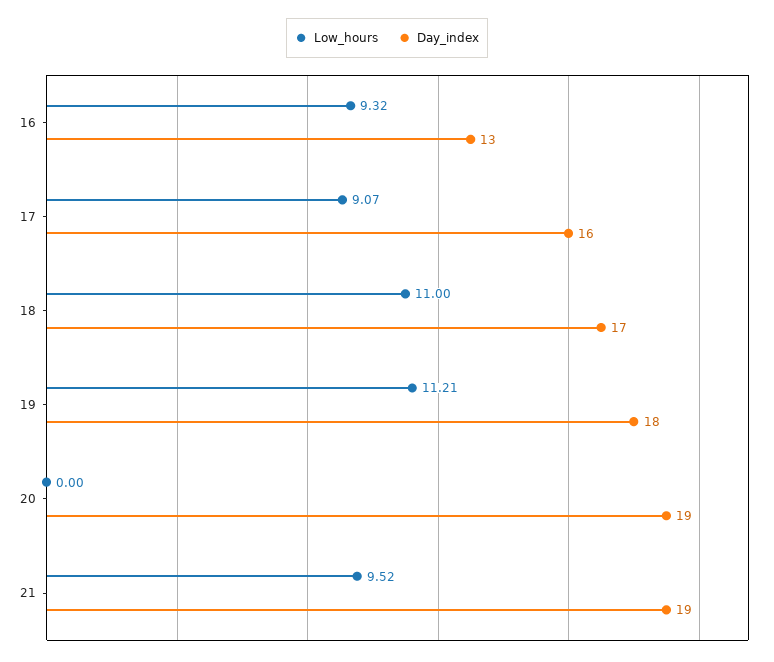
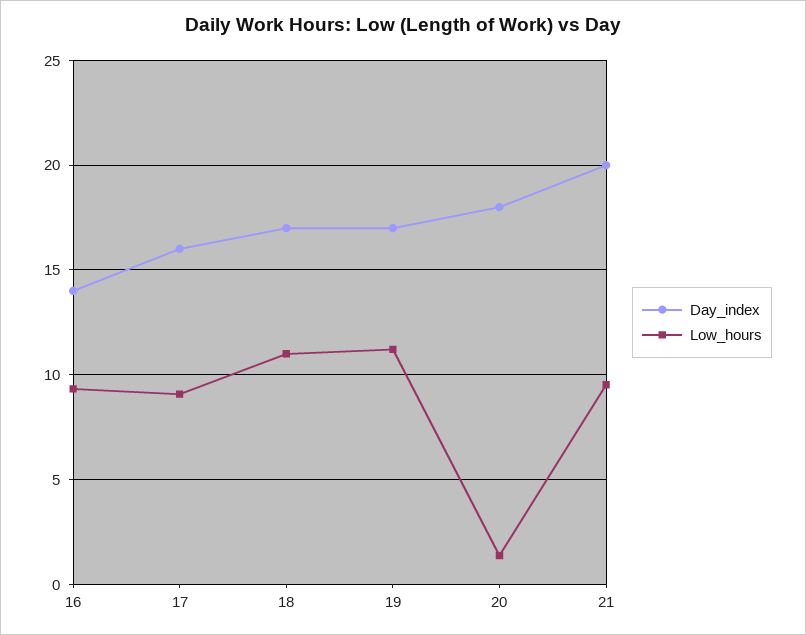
Day_index, 16: 13 -> 14
Day_index, 19: 18 -> 17
Low_hours, 20: 0 -> 1.5
Day_index, 20: 19 -> 18
Day_index, 21: 19 -> 20

